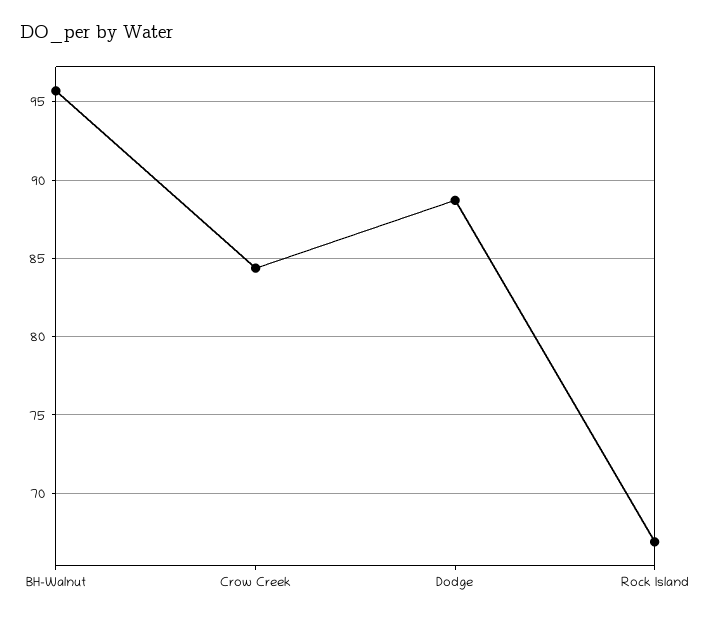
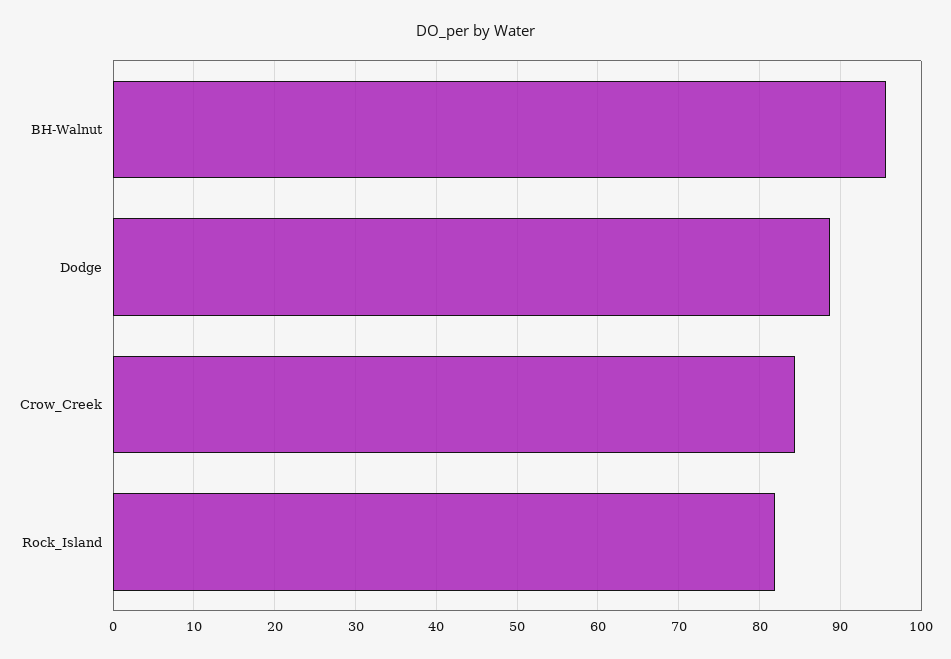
Rock Island: 67 -> 82

